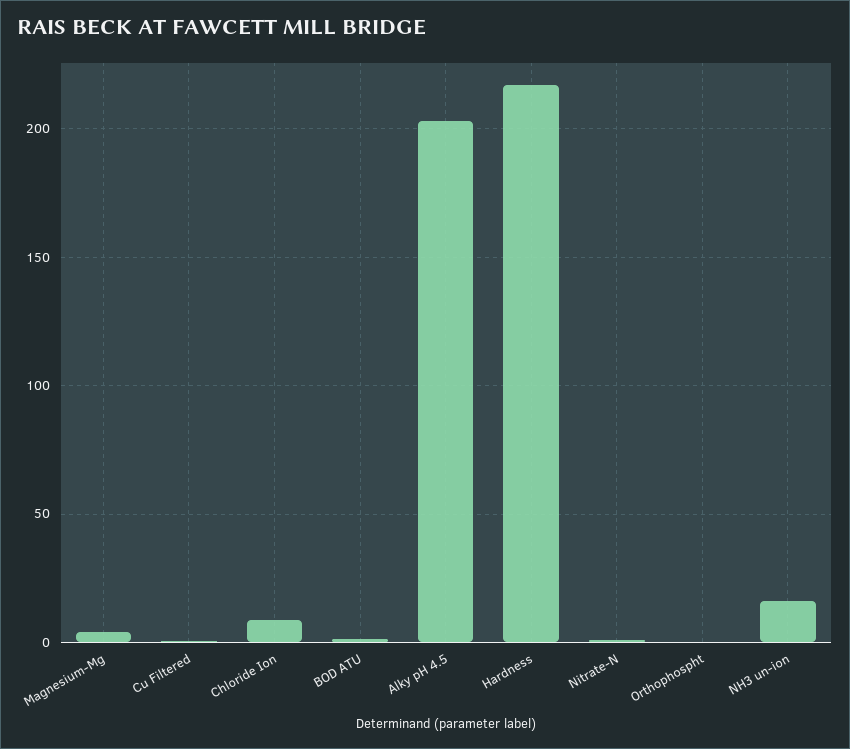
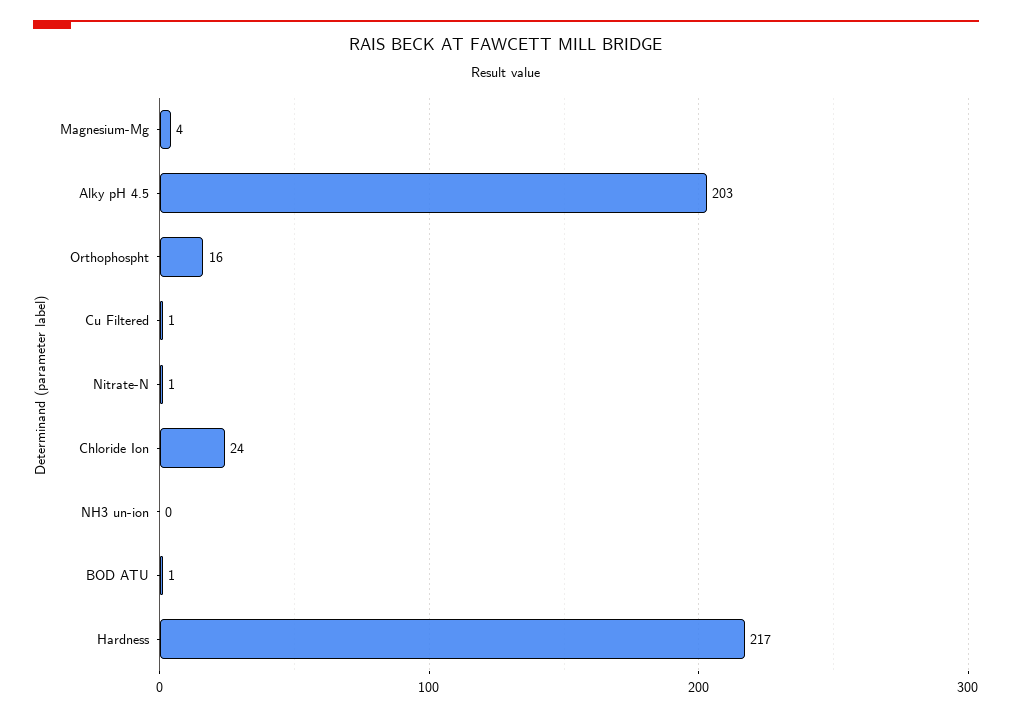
Chloride Ion: 10 -> 24
Orthophospht: 0 -> 16
NH3 un-ion: 15 -> 0

